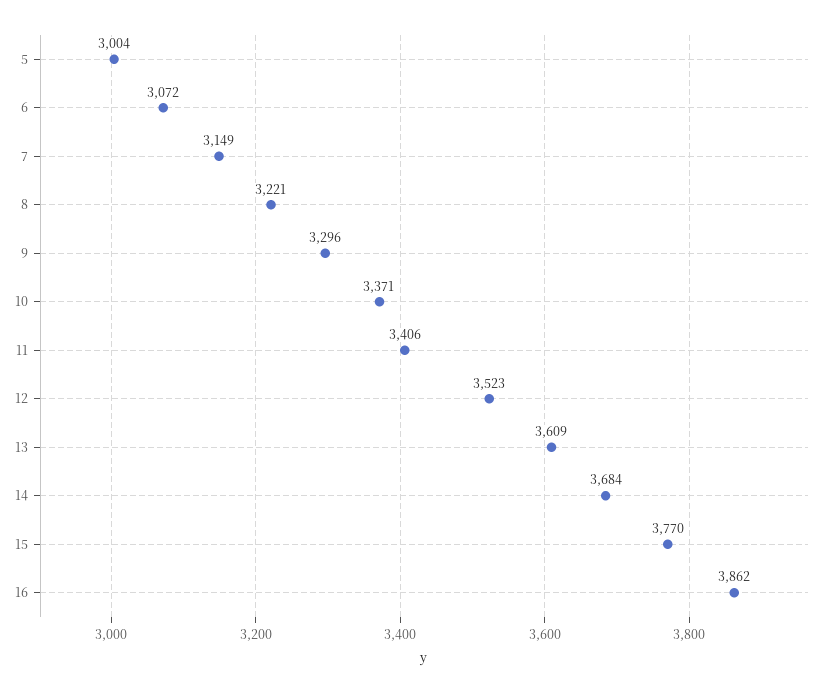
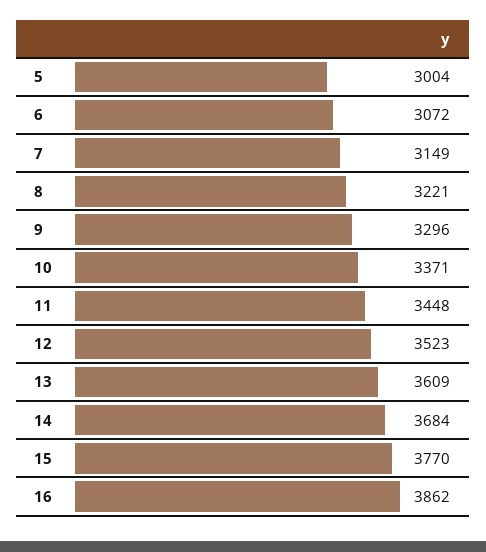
11: 3406 -> 3448

